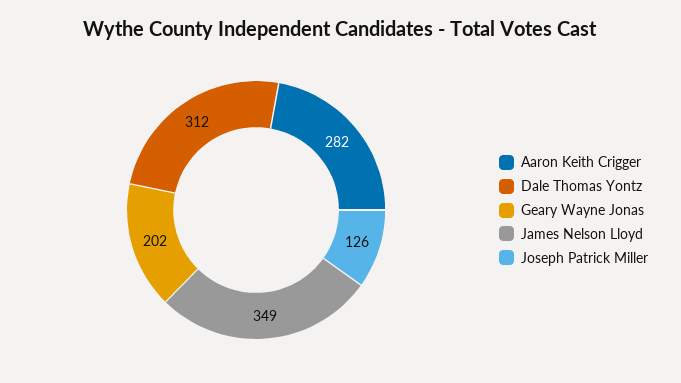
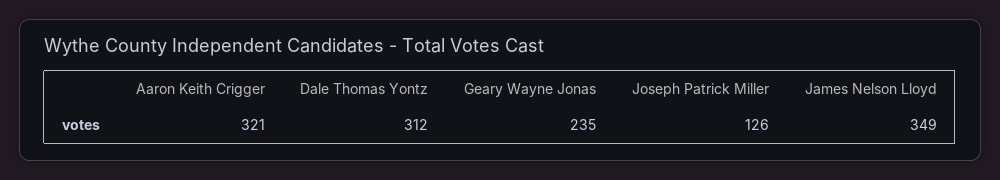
Aaron Keith Crigger: 282 -> 321
Geary Wayne Jonas: 202 -> 235

